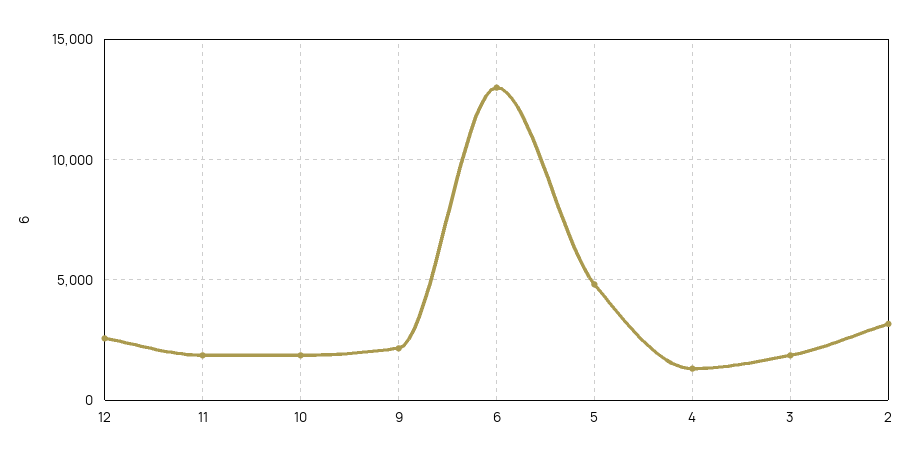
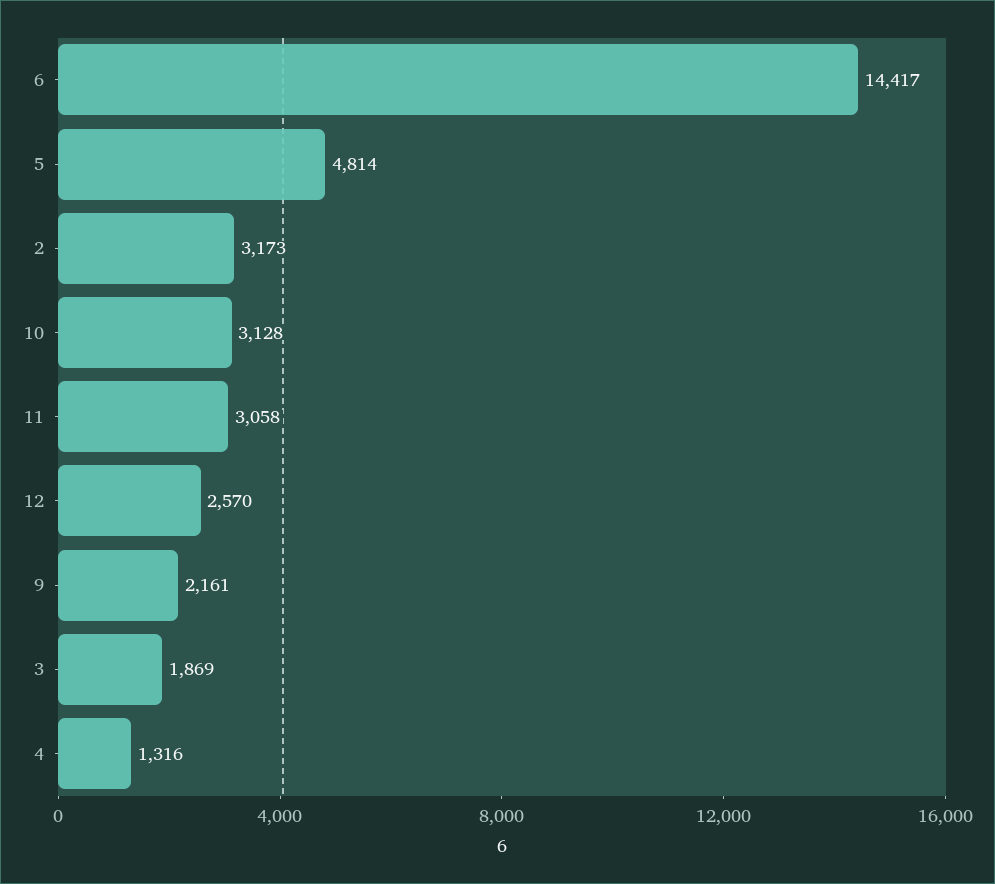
11: 2000 -> 3058
10: 2000 -> 3128
6: 13000 -> 14417

